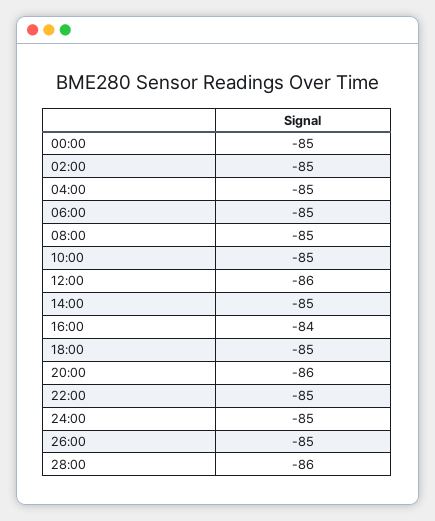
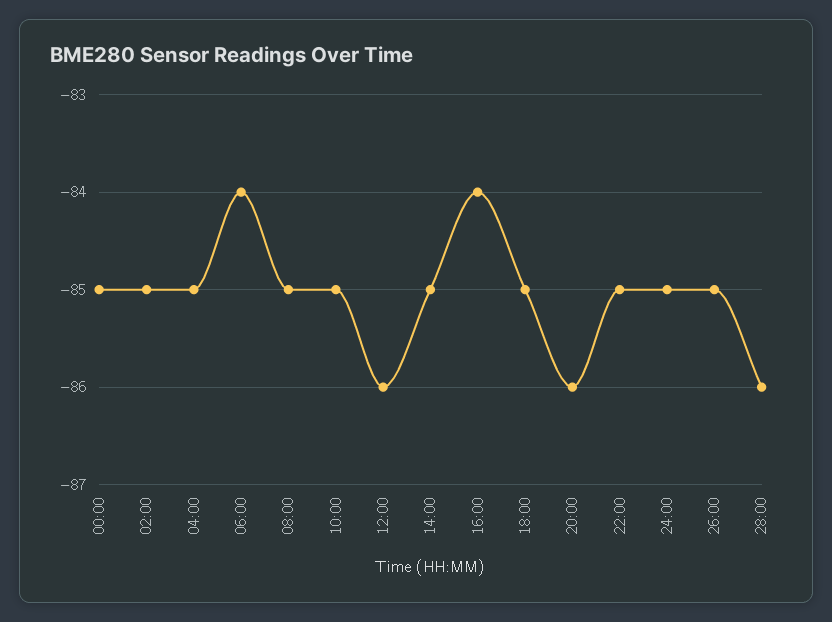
06:00: -85 -> -84

